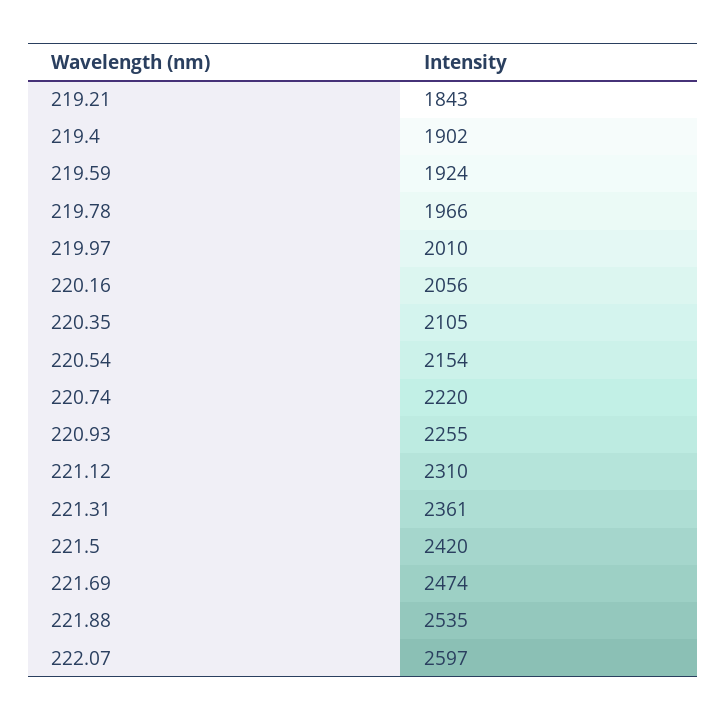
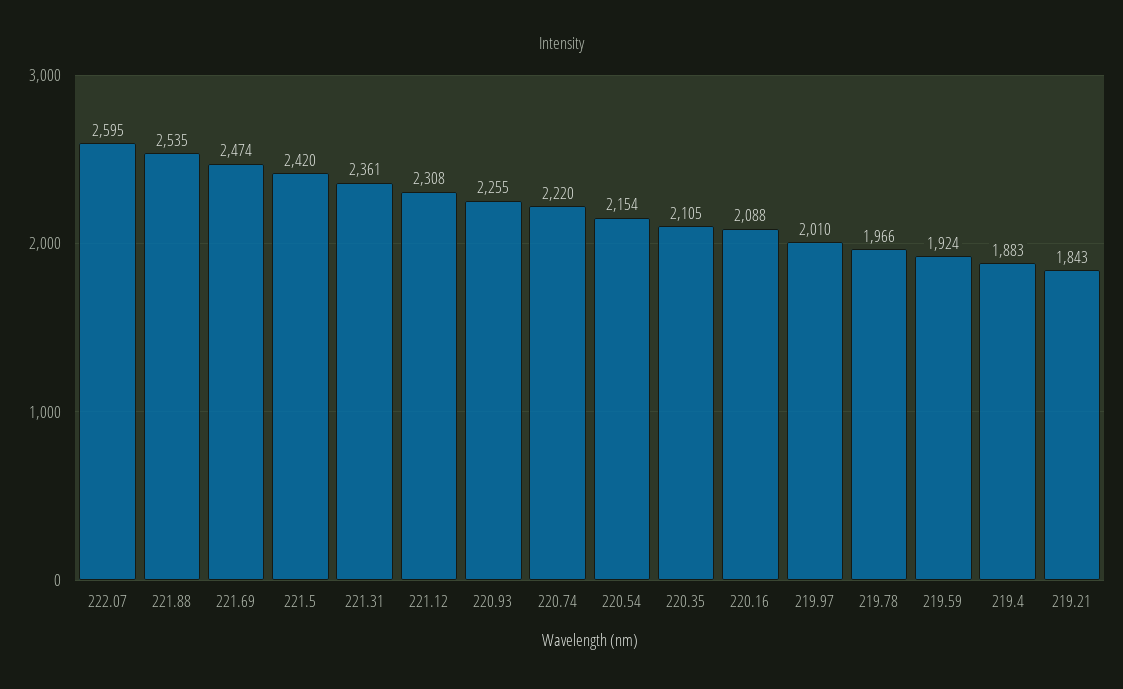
219.4: 1902 -> 1883
220.16: 2056 -> 2088
221.12: 2310 -> 2308
222.07: 2597 -> 2595

